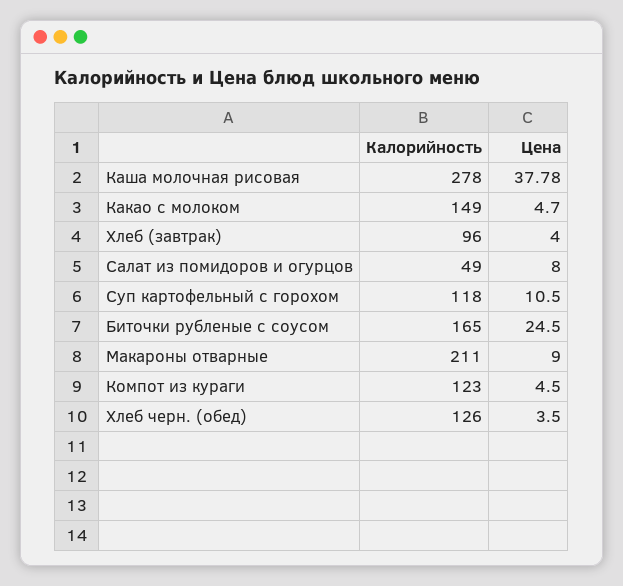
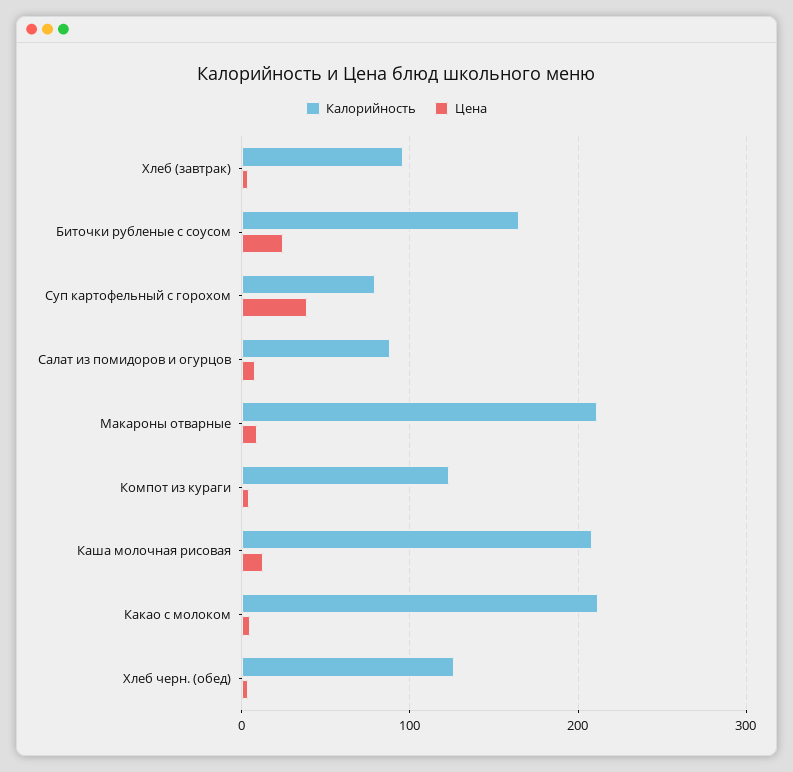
Калорийность, Каша молочная рисовая: 278 -> 210
Цена, Каша молочная рисовая: 37.78 -> 10
Калорийность, Какао с молоком: 149 -> 210
Калорийность, Салат из помидоров и огурцов: 49 -> 90
Калорийность, Суп картофельный с горохом: 118 -> 80
Цена, Суп картофельный с горохом: 10.5 -> 40

